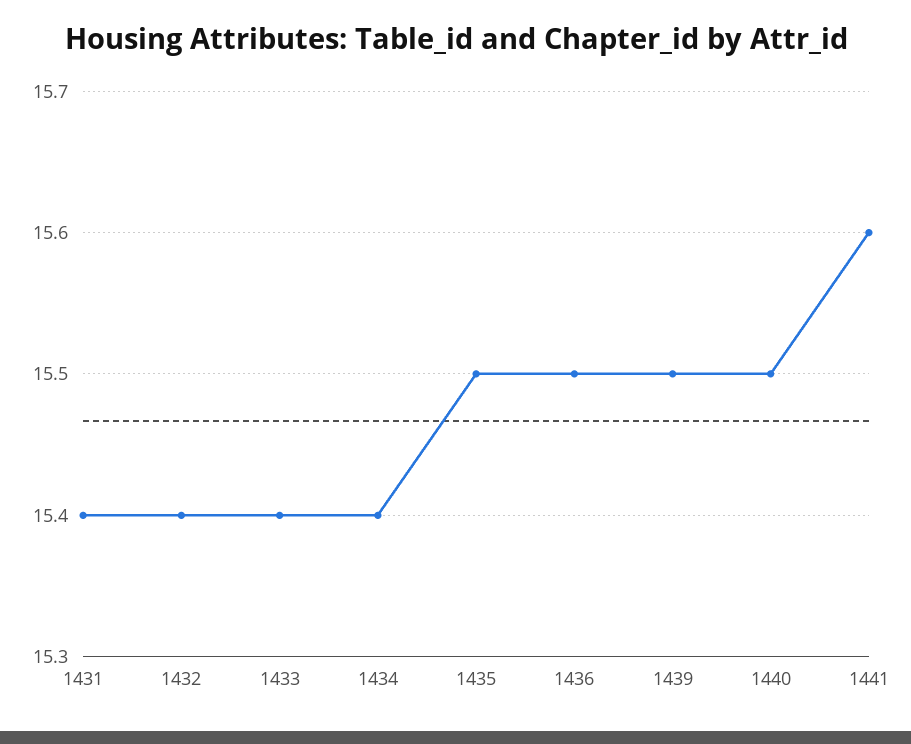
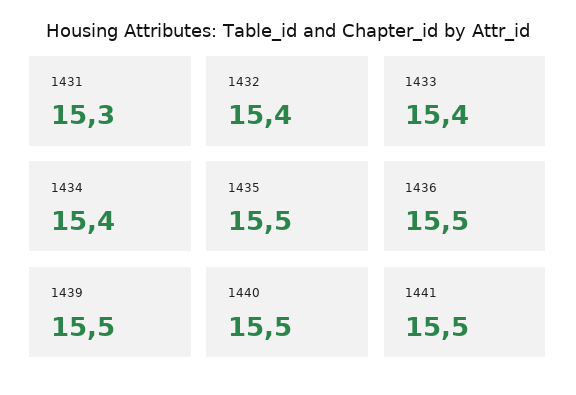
1431: 15.4 -> 15.3
1441: 15.6 -> 15.5

